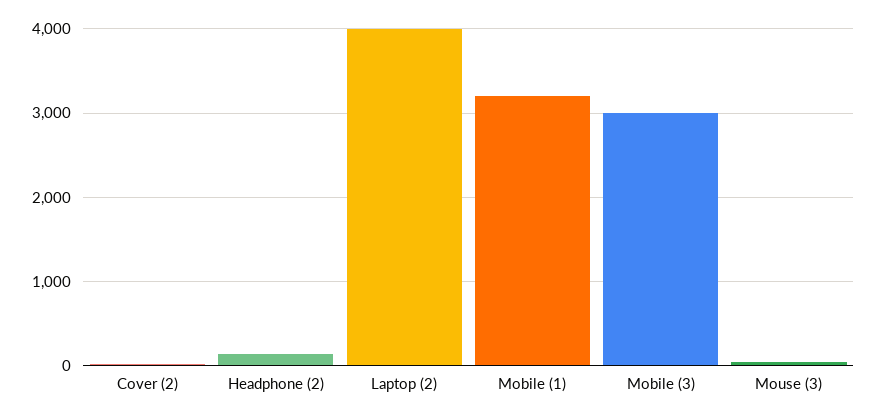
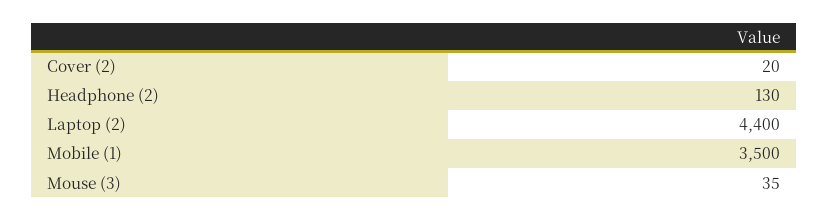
Laptop (2): 4000 -> 4400
Mobile (1): 3200 -> 3500
Mobile (3): 3000 -> none

